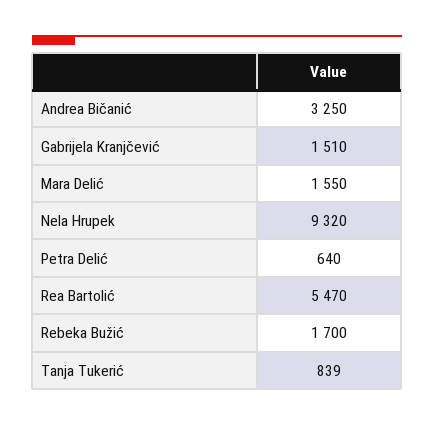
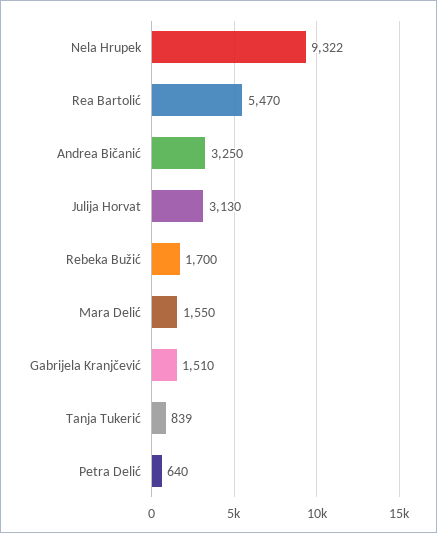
Nela Hrupek: 9320 -> 9322
Julija Horvat: none -> 3130

